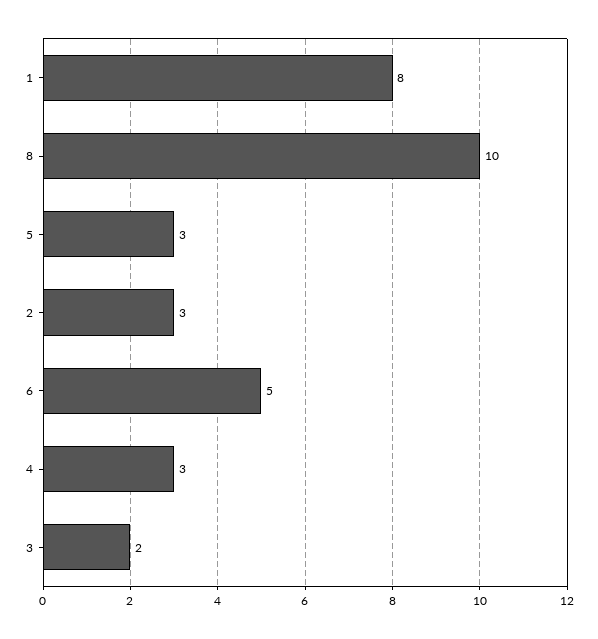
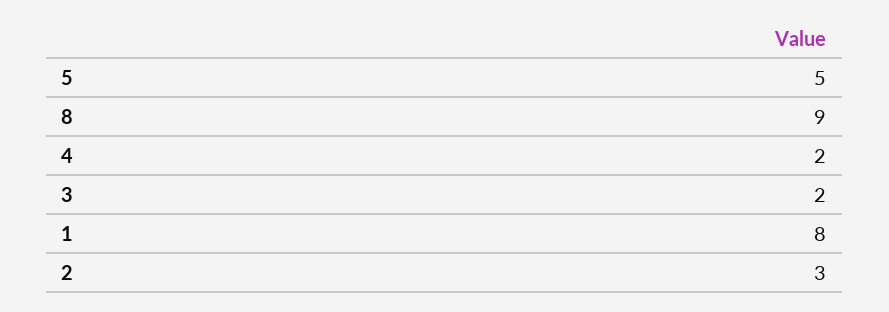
8: 10 -> 9
5: 3 -> 5
6: 5 -> none
4: 3 -> 2

